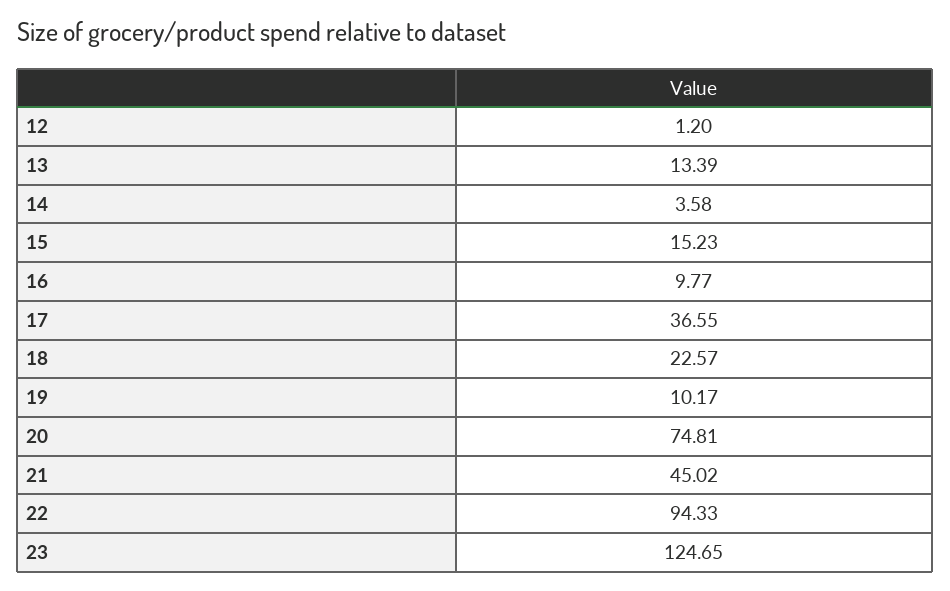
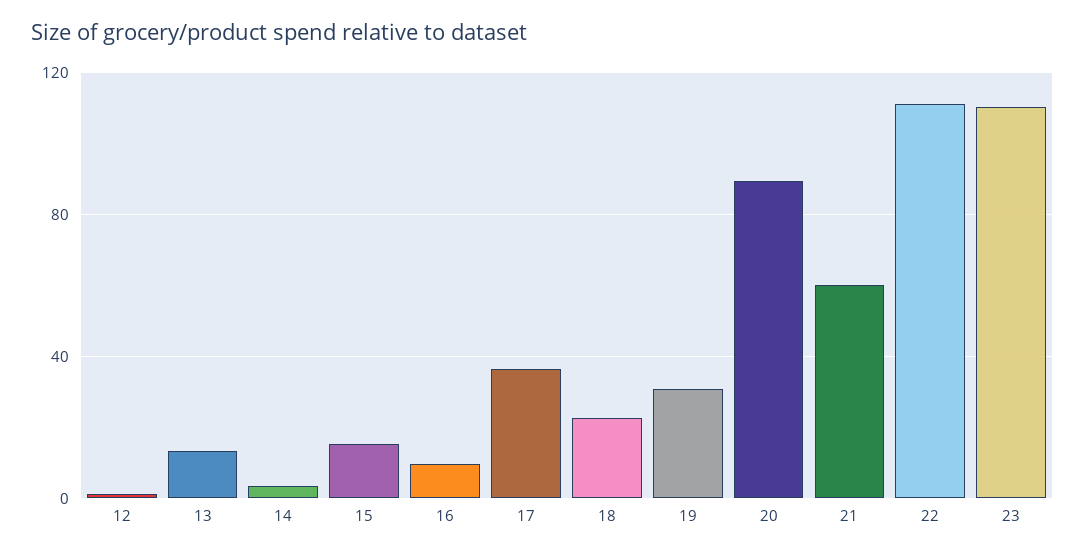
19: 10.17 -> 30
20: 74.81 -> 90
21: 45.02 -> 60
22: 94.33 -> 110
23: 124.65 -> 110

